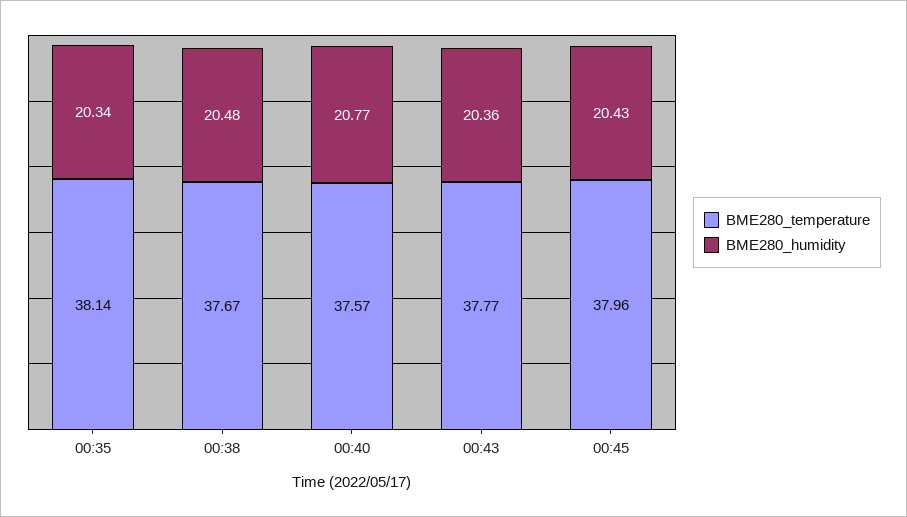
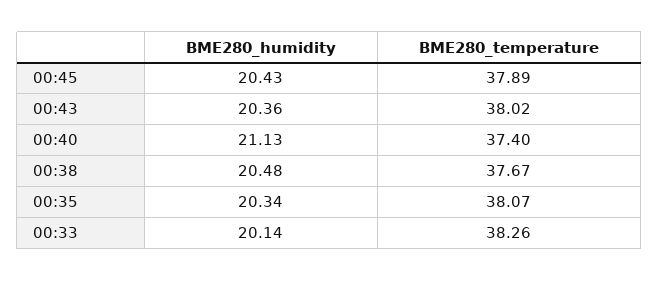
BME280_temperature, 00:35: 38.14 -> 38.07
BME280_temperature, 00:40: 37.57 -> 37.4
BME280_humidity, 00:40: 20.77 -> 21.13
BME280_temperature, 00:43: 37.77 -> 38.02
BME280_temperature, 00:45: 37.96 -> 37.89
BME280_humidity, 00:33: none -> 20.14
BME280_temperature, 00:33: none -> 38.26

